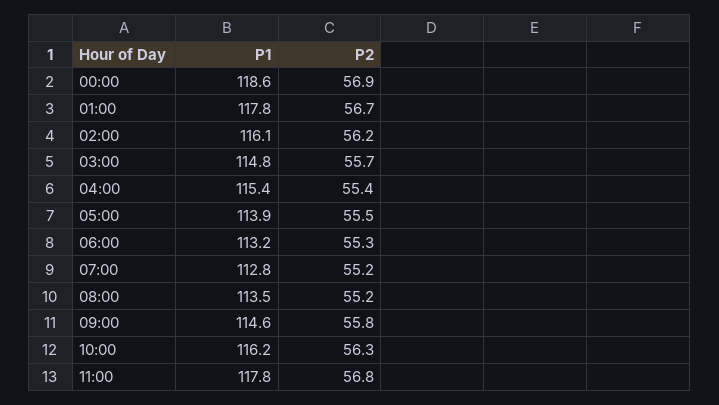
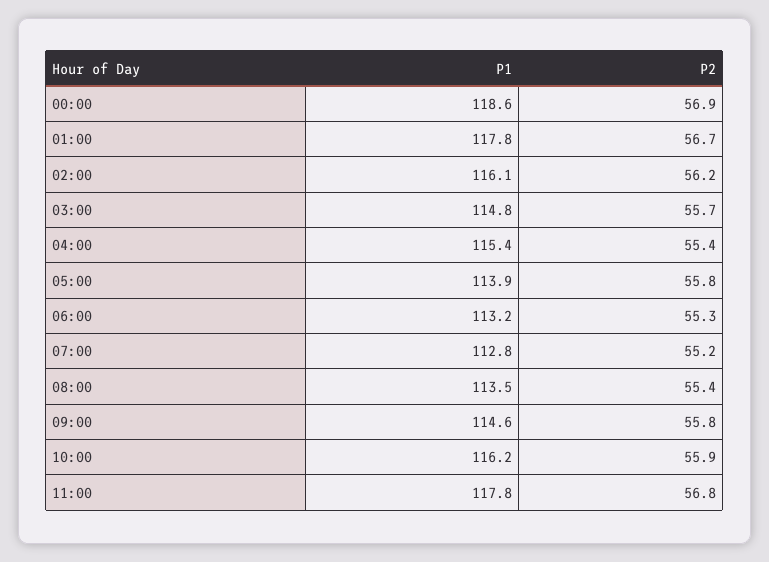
P2, 05:00: 55.5 -> 55.8
P2, 08:00: 55.2 -> 55.4
P2, 10:00: 56.3 -> 55.9

